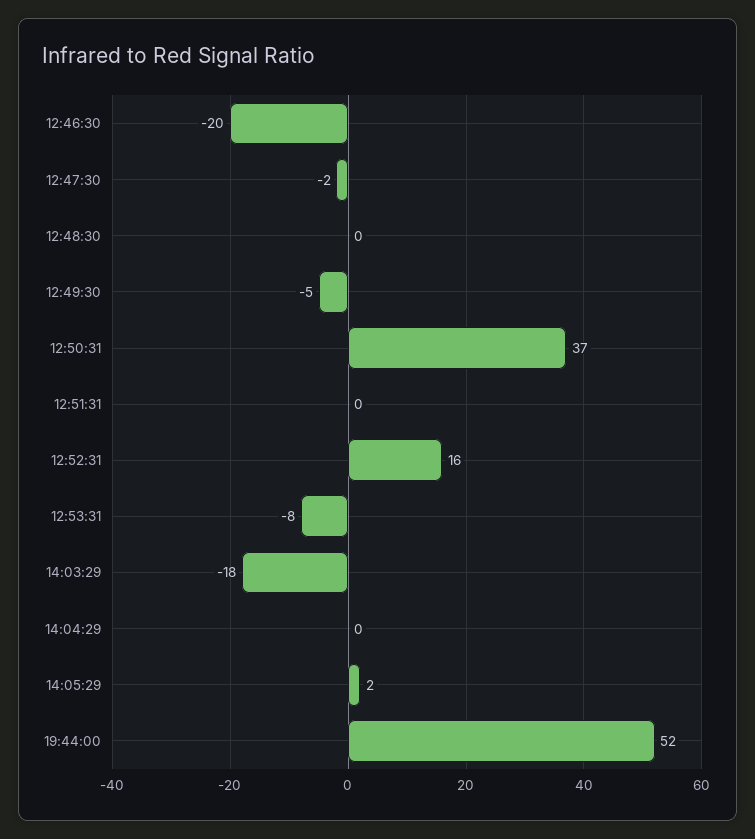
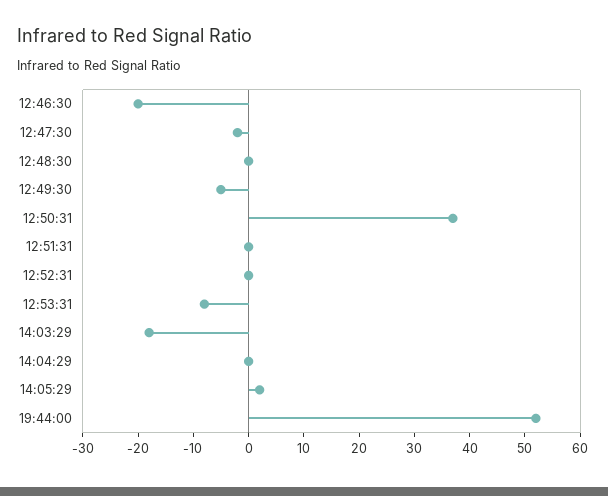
12:52:31: 16 -> 0

